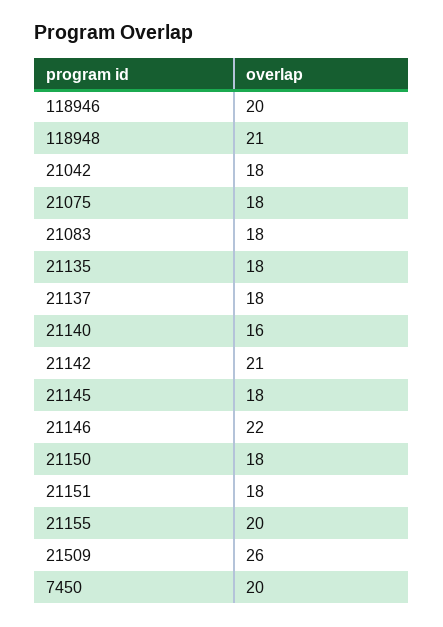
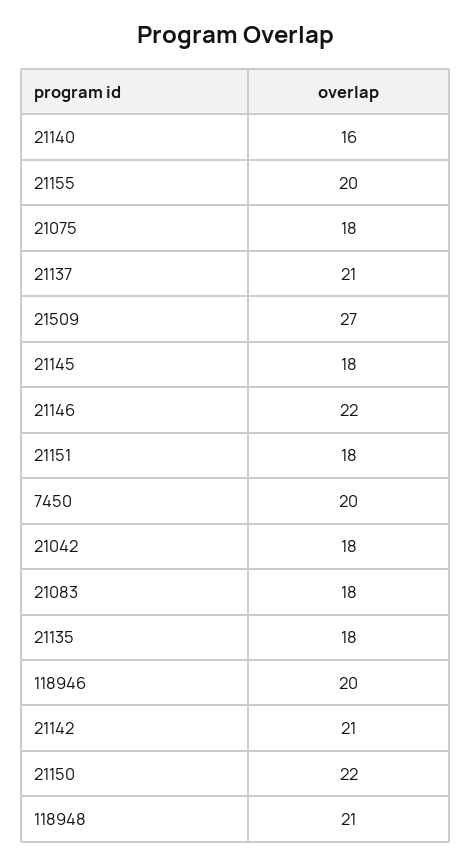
21137: 18 -> 21
21150: 18 -> 22
21509: 26 -> 27

